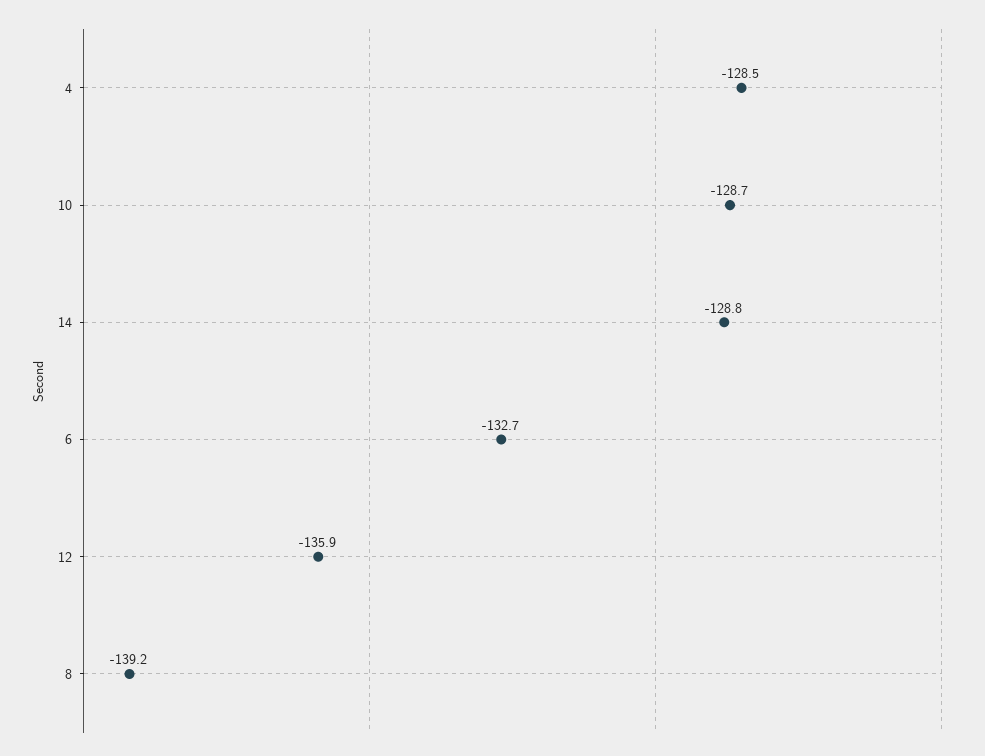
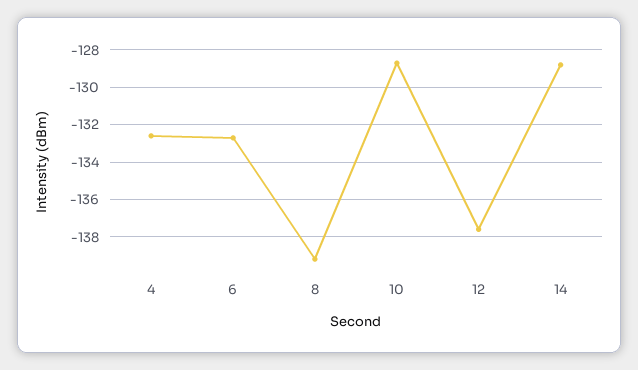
4: -128.5 -> -132.5
12: -135.9 -> -137.5

